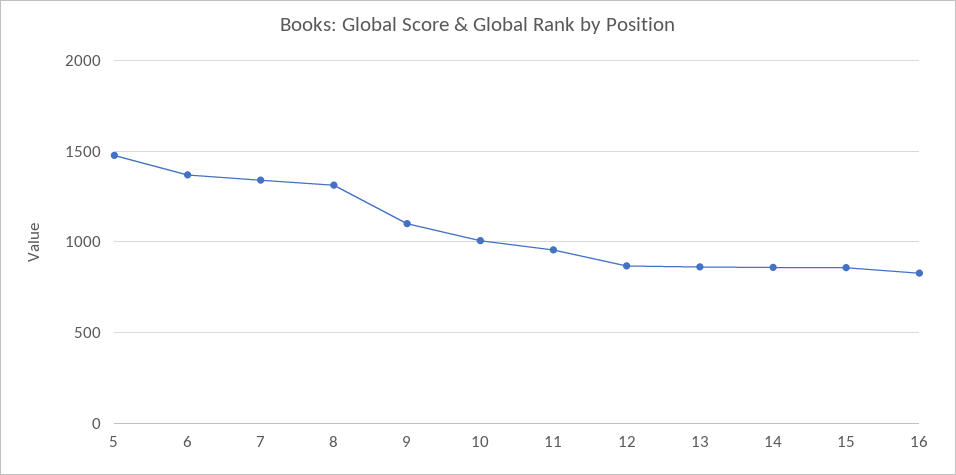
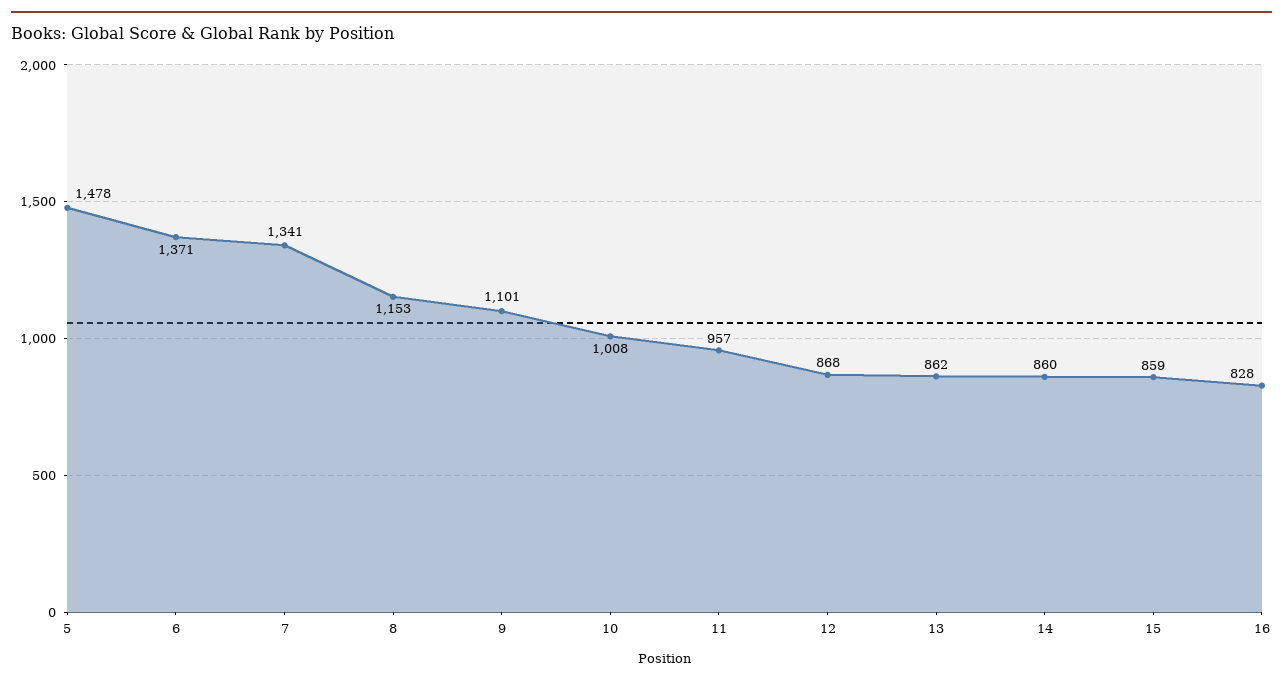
8: 1300 -> 1153

